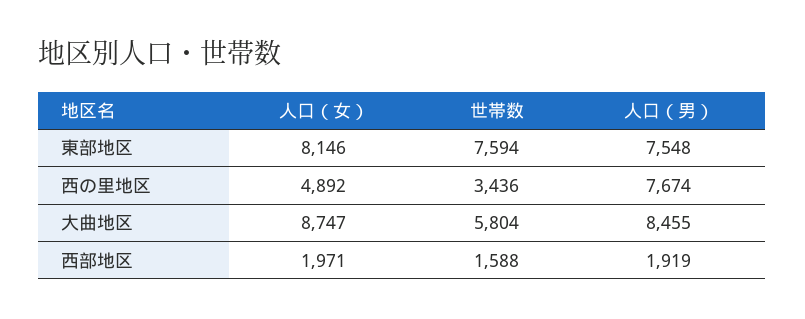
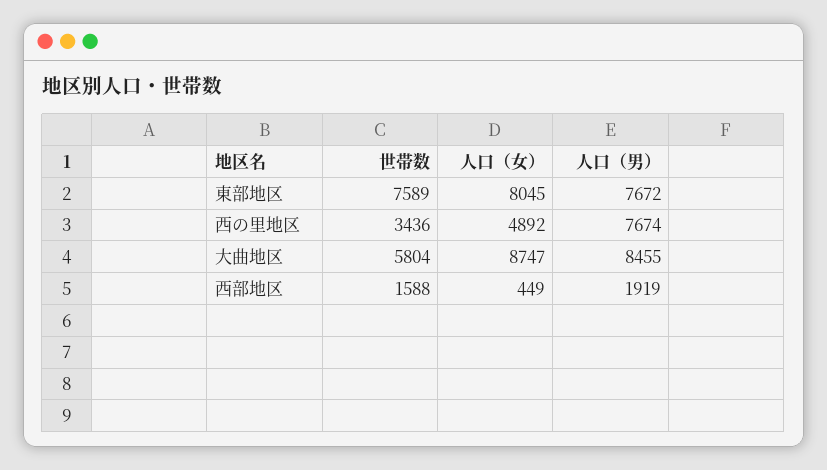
人口（女）, 東部地区: 8146 -> 8045
世帯数, 東部地区: 7594 -> 7589
人口（男）, 東部地区: 7548 -> 7672
人口（女）, 西部地区: 1971 -> 449

